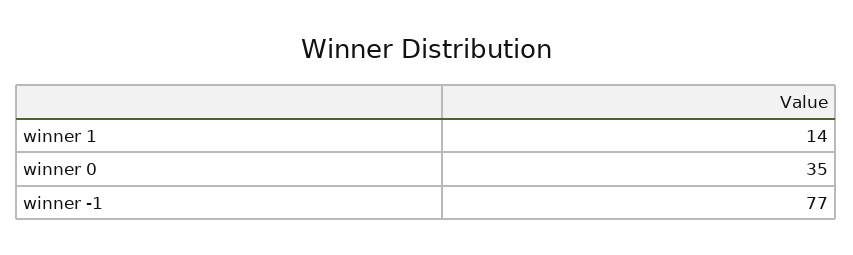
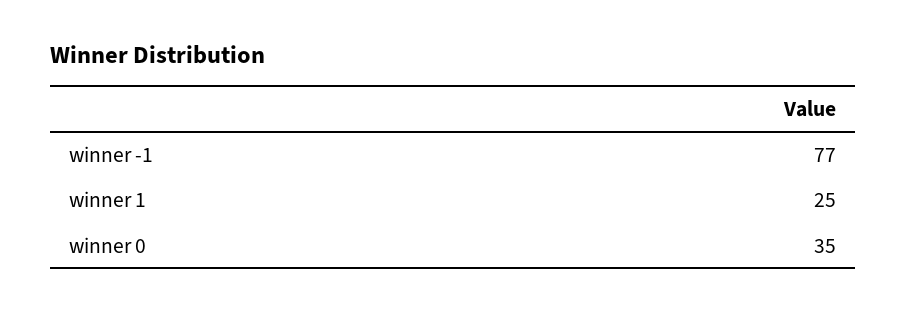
winner 1: 14 -> 25

